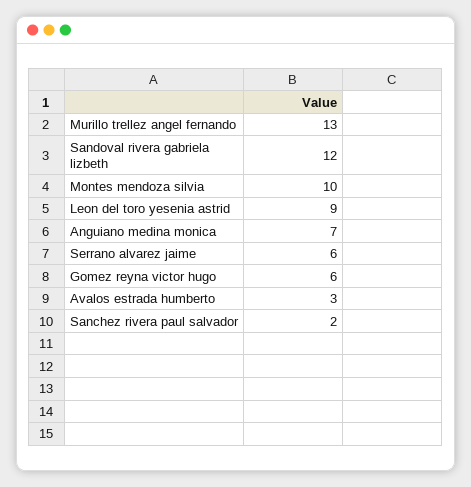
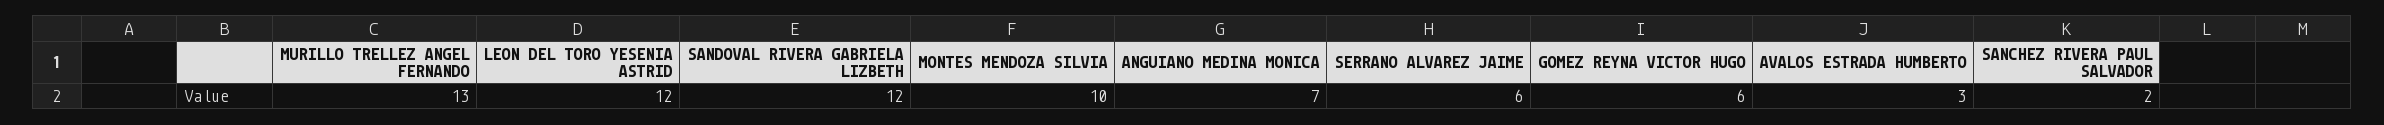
Leon del toro yesenia astrid: 9 -> 12

